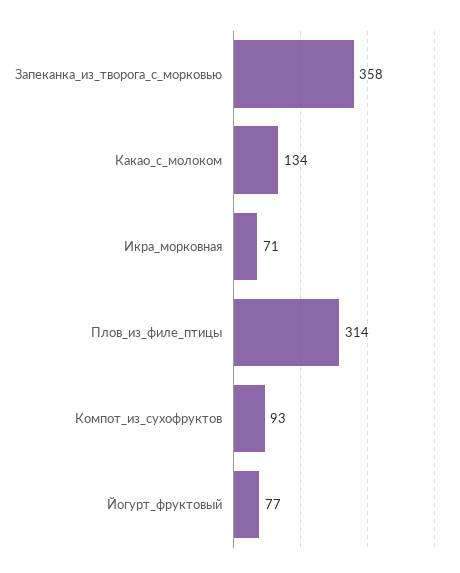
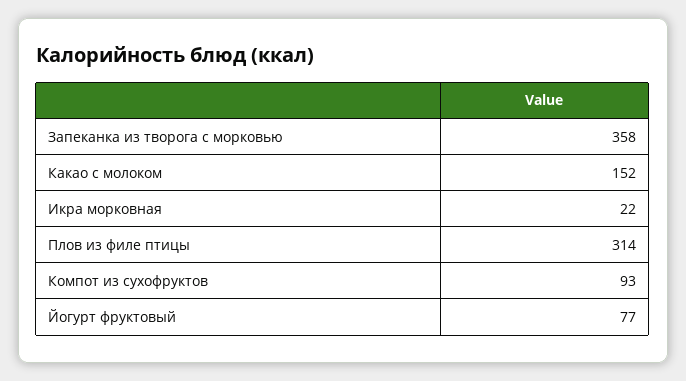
Какао_с_молоком: 134 -> 152
Икра_морковная: 71 -> 22

